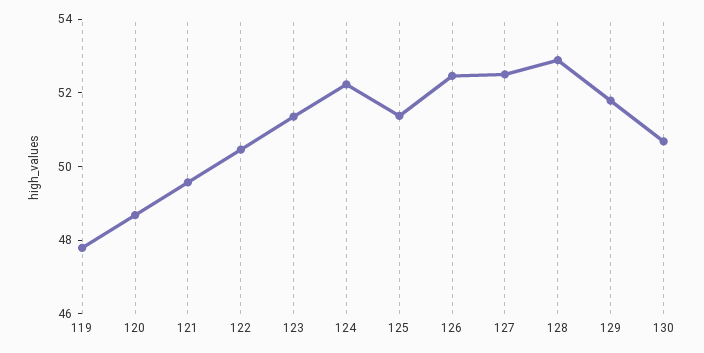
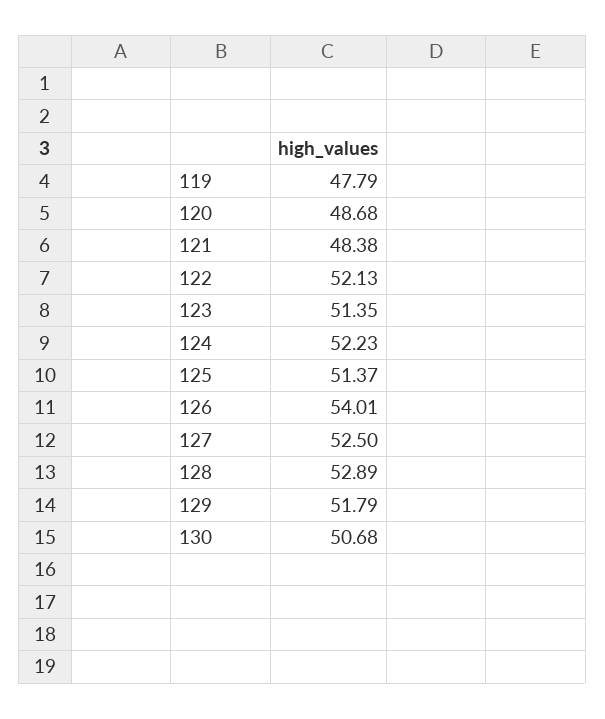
121: 49.5 -> 48.38
122: 50.5 -> 52.13
126: 52.5 -> 54.01

